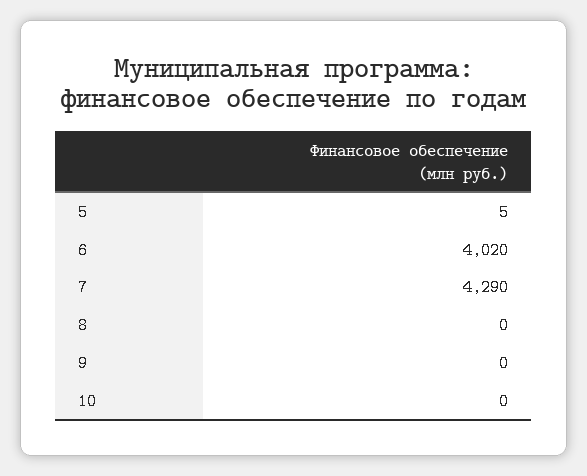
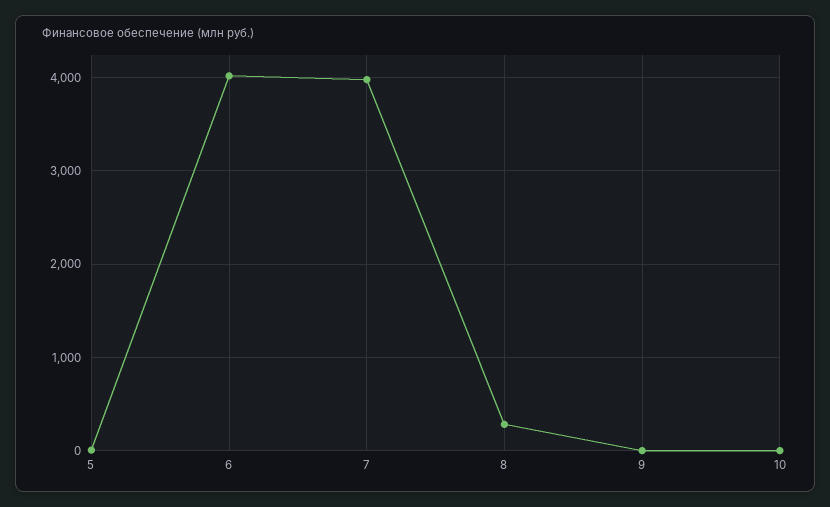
7: 4290 -> 4000
8: 0 -> 300

